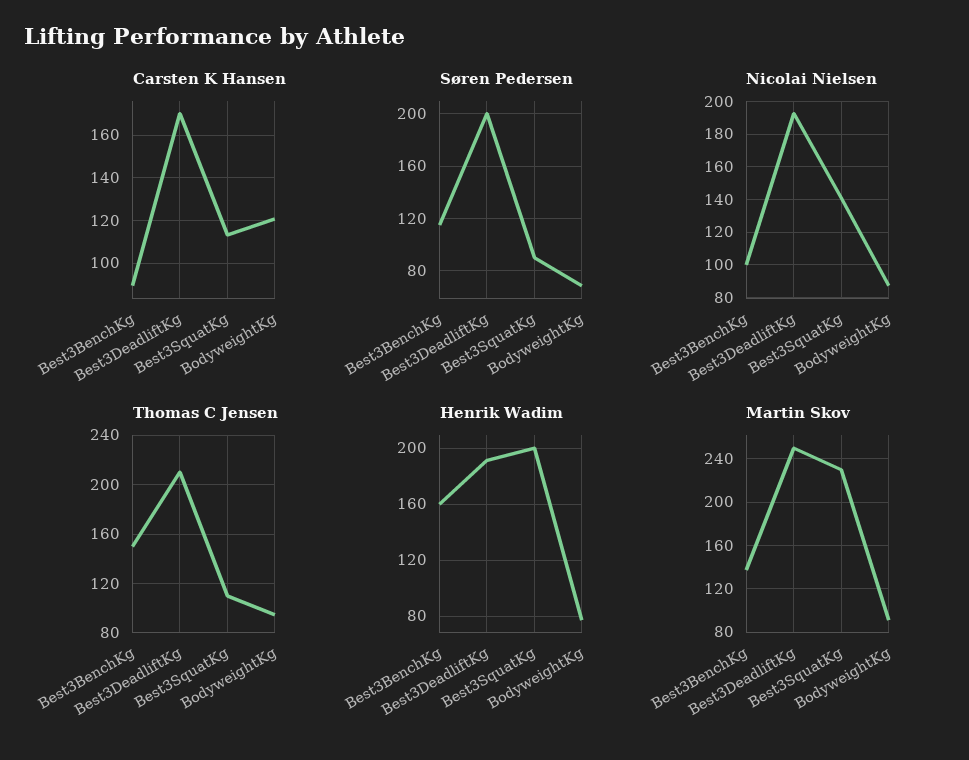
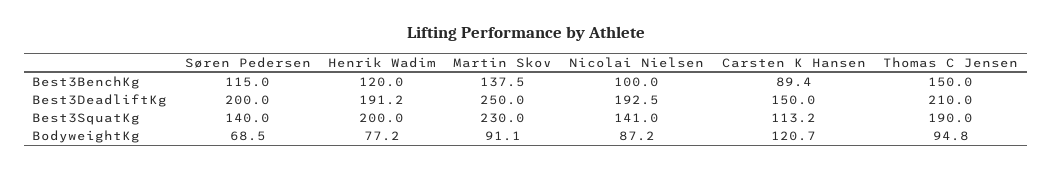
Carsten K Hansen, Best3DeadliftKg: 170 -> 150
Søren Pedersen, Best3SquatKg: 90 -> 140
Thomas C Jensen, Best3SquatKg: 110 -> 190
Henrik Wadim, Best3BenchKg: 160 -> 120

